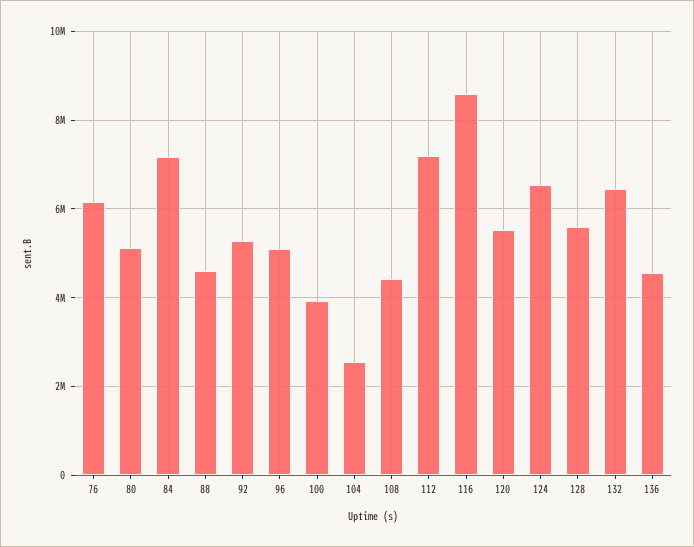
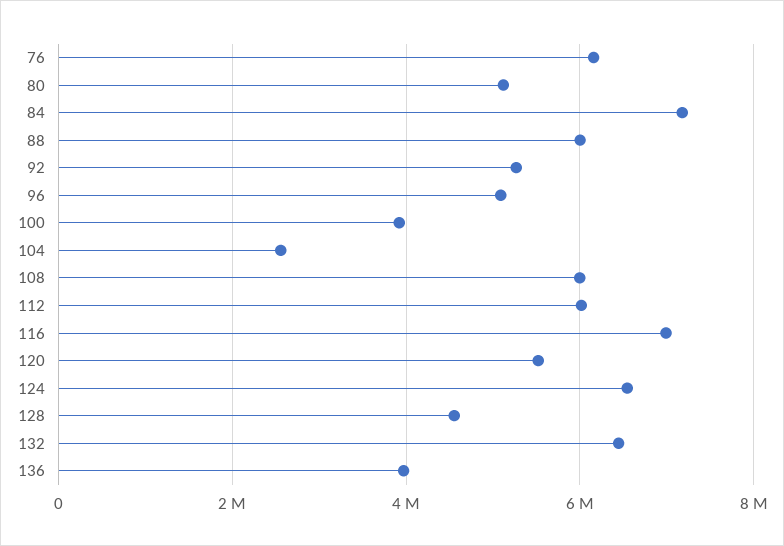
88: 4600000 -> 6000000
108: 4400000 -> 6000000
112: 7200000 -> 6000000
116: 8600000 -> 7000000
128: 5600000 -> 4600000
136: 4600000 -> 4000000

